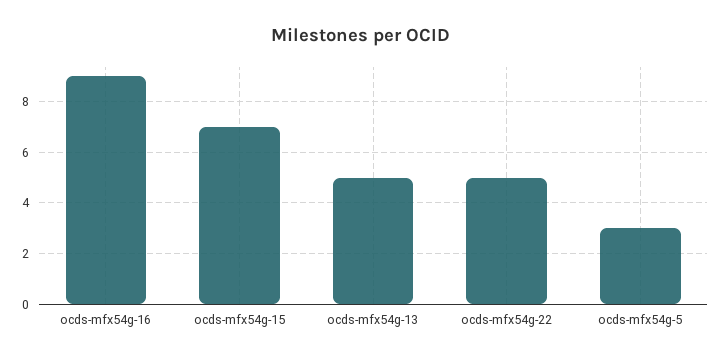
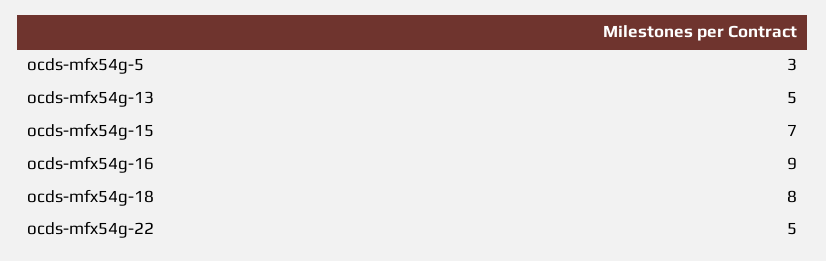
ocds-mfx54g-18: none -> 8

